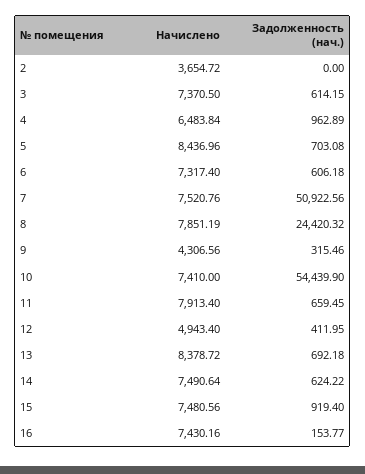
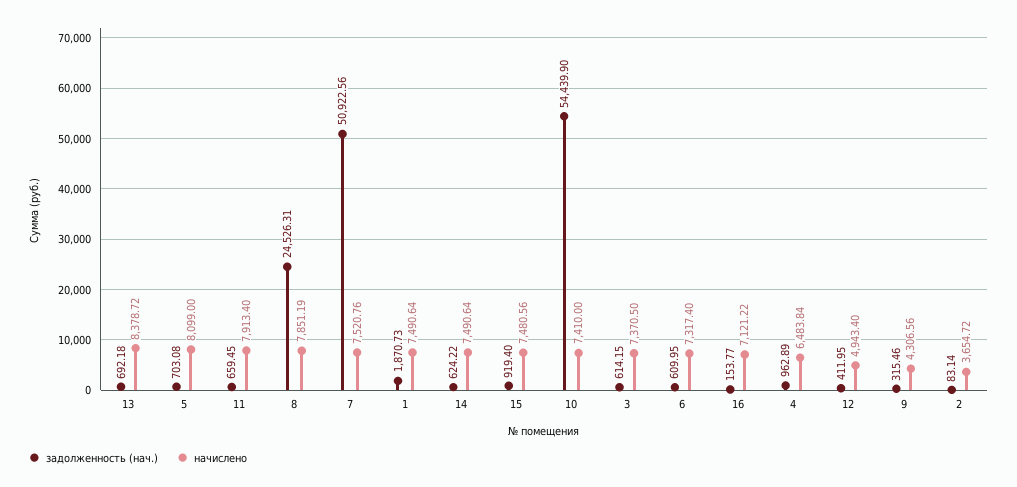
Задолженность (нач.), 2: 0 -> 83.14
Начислено, 5: 8436.96 -> 8099
Задолженность (нач.), 6: 606.18 -> 609.95
Задолженность (нач.), 8: 24420.32 -> 24526.31
Начислено, 16: 7430.16 -> 7121.22
Задолженность (нач.), 1: none -> 1870.73
Начислено, 1: none -> 7490.64

